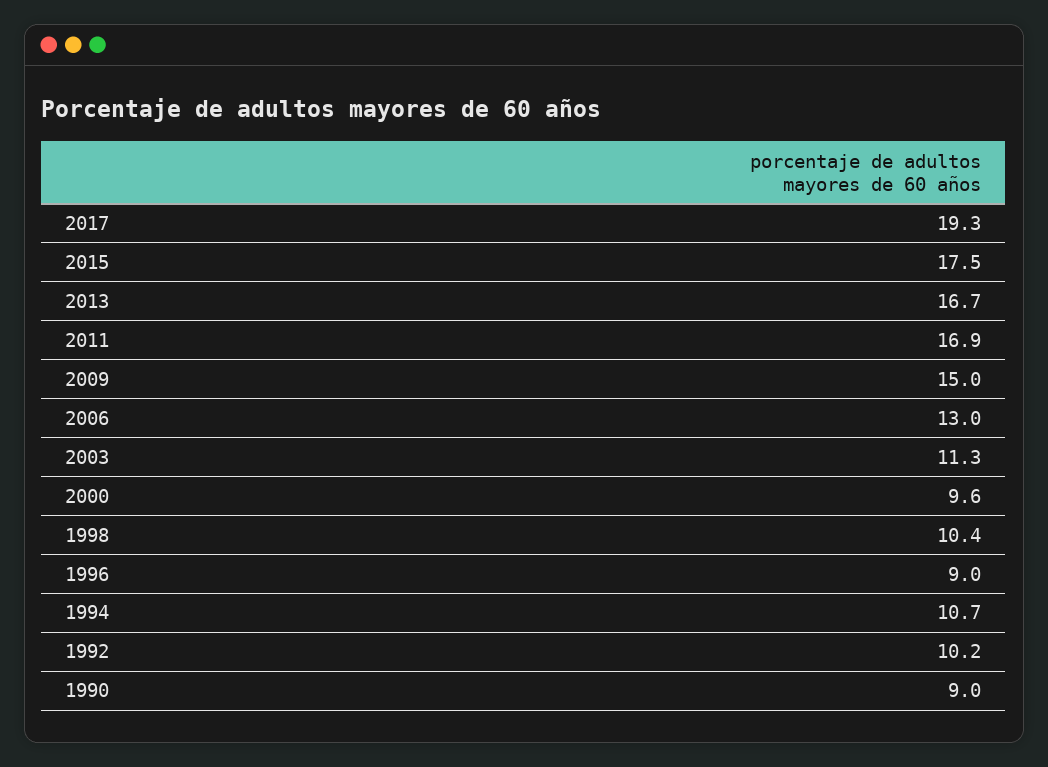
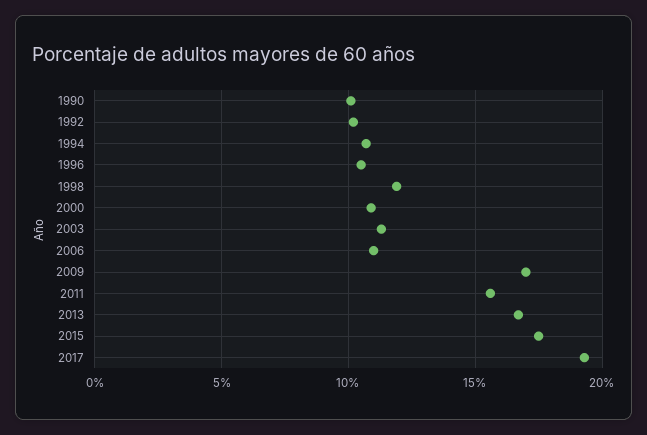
2011: 16.9 -> 15.5
2009: 15 -> 17
2006: 13 -> 11
2000: 9.6 -> 11
1998: 10.4 -> 12
1996: 9 -> 10.5
1990: 9 -> 10

